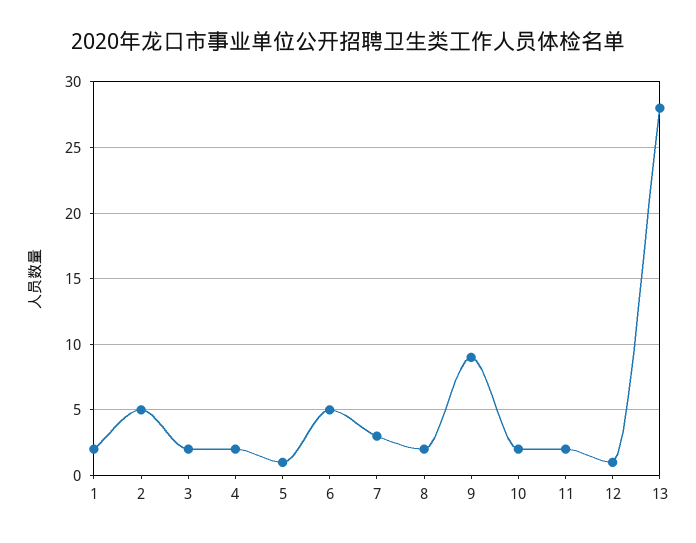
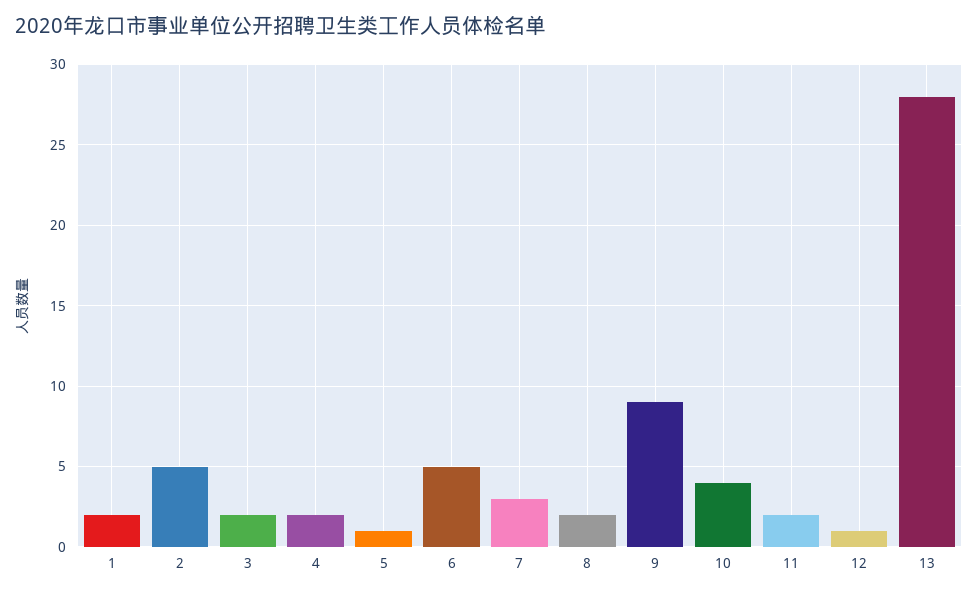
10: 2 -> 4

